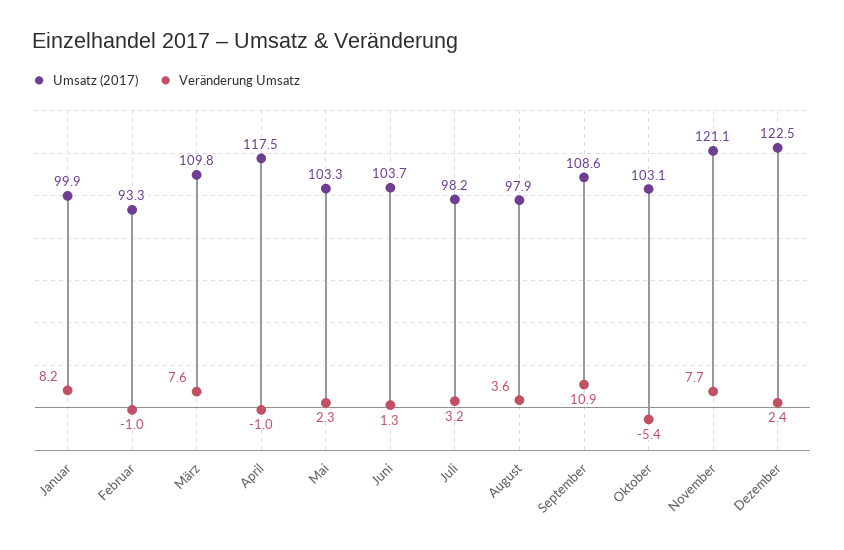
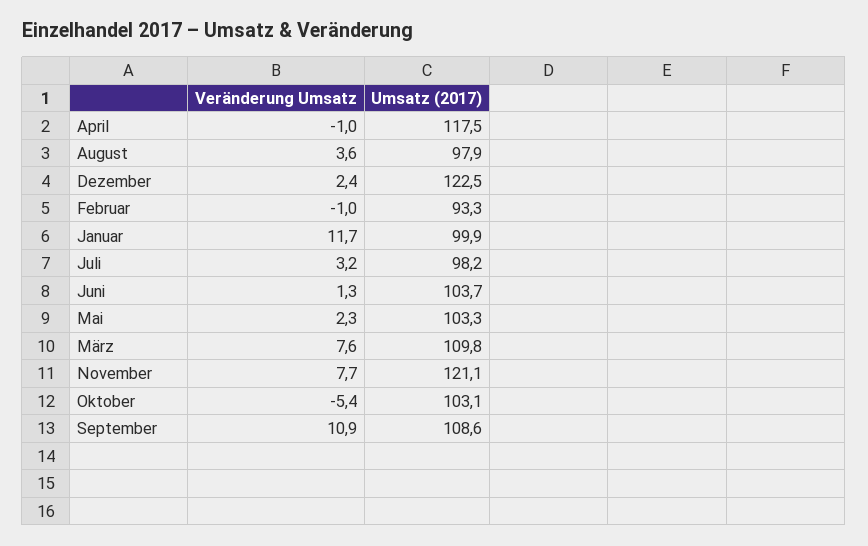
Veränderung Umsatz, Januar: 8.2 -> 11.7

